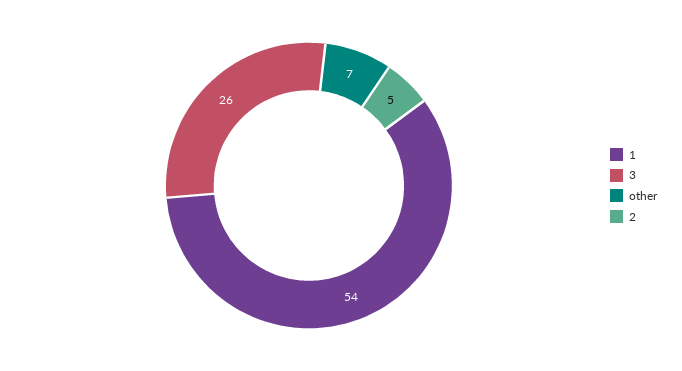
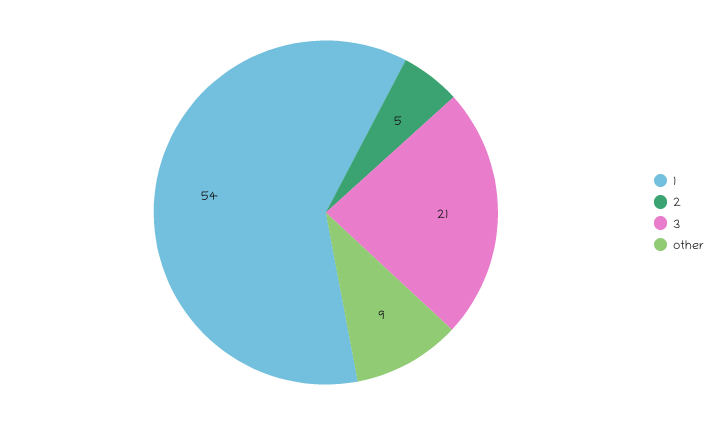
3: 26 -> 21
other: 7 -> 9

